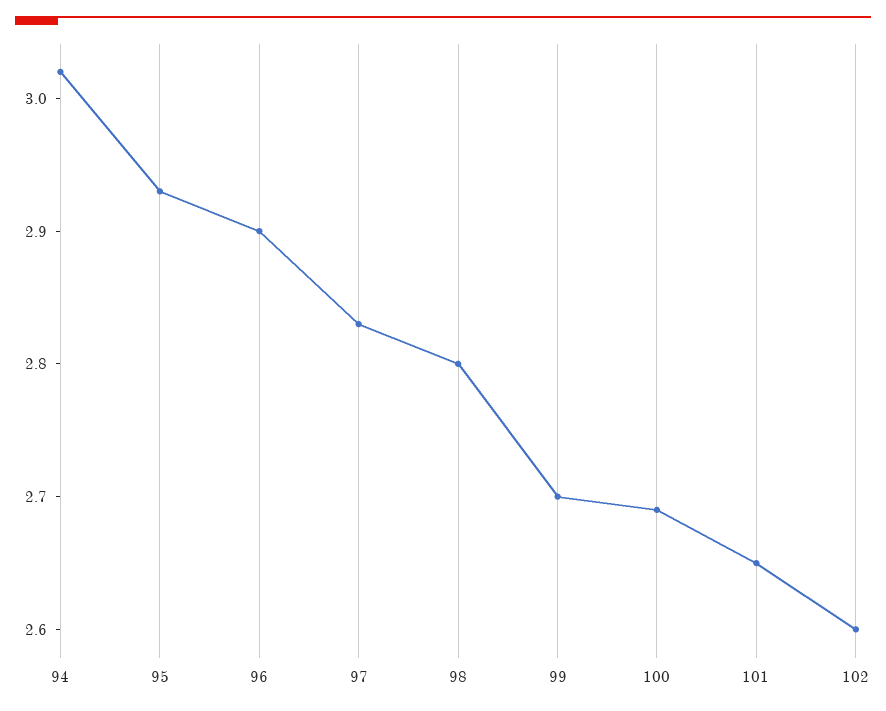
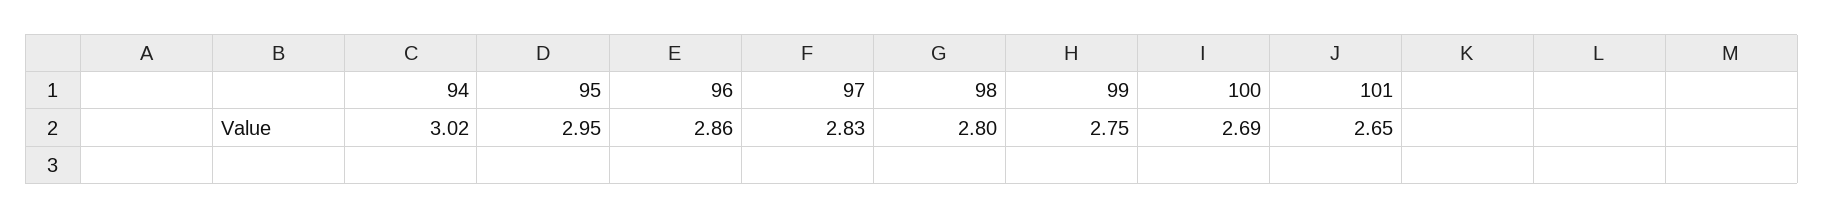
95: 2.93 -> 2.95
96: 2.9 -> 2.86
99: 2.7 -> 2.75
102: 2.6 -> none

